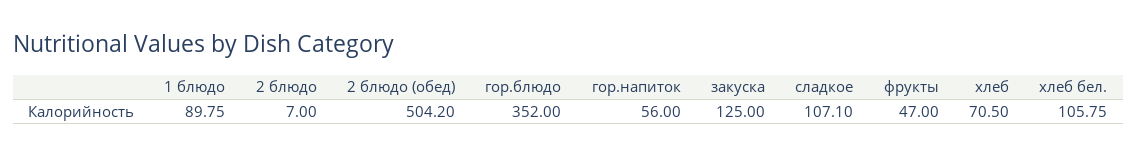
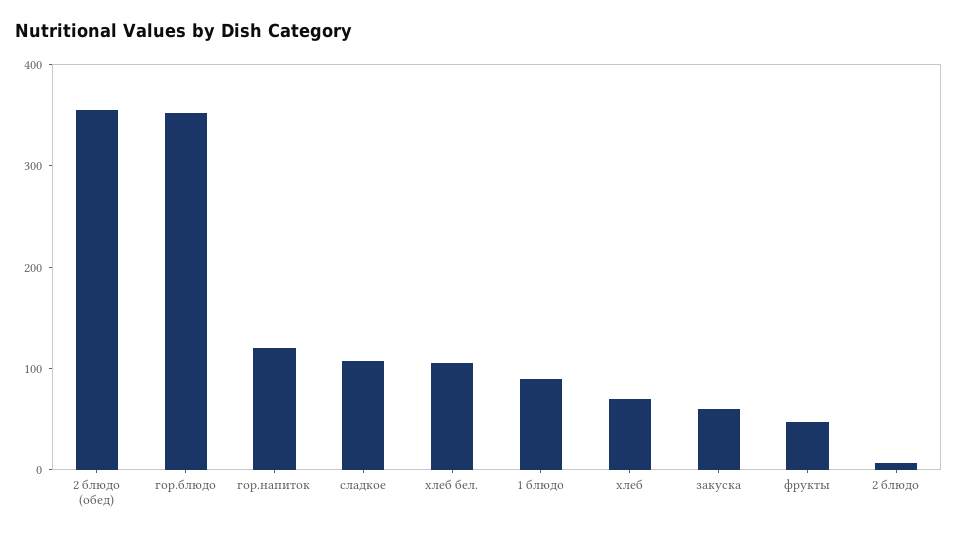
2 блюдо (обед): 504.2 -> 360
гор.напиток: 56 -> 120
закуска: 125 -> 60

